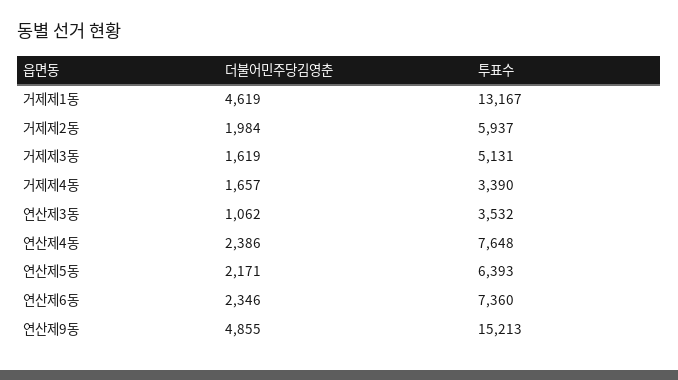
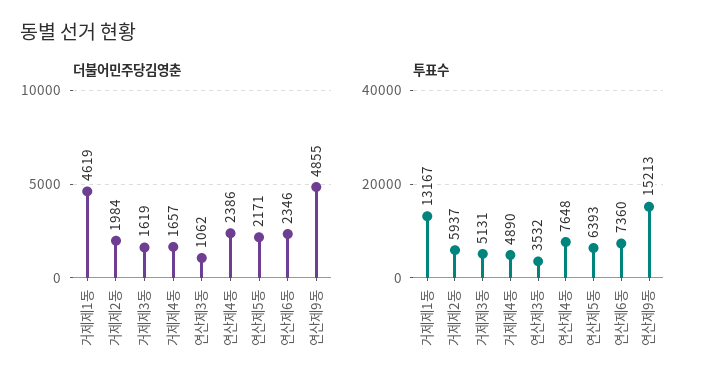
투표수, 거제제4동: 3390 -> 4890

